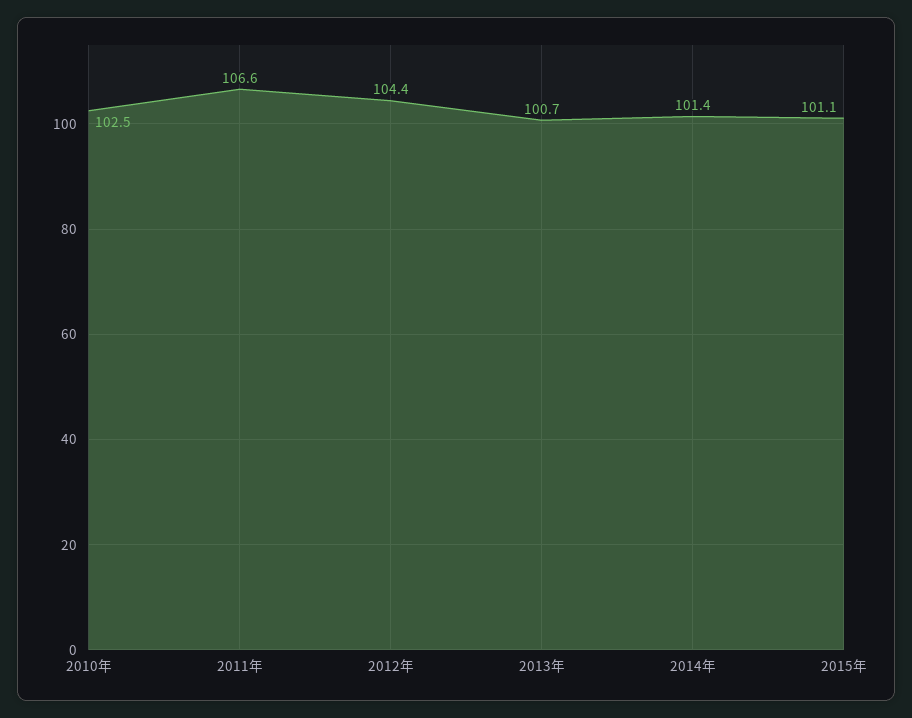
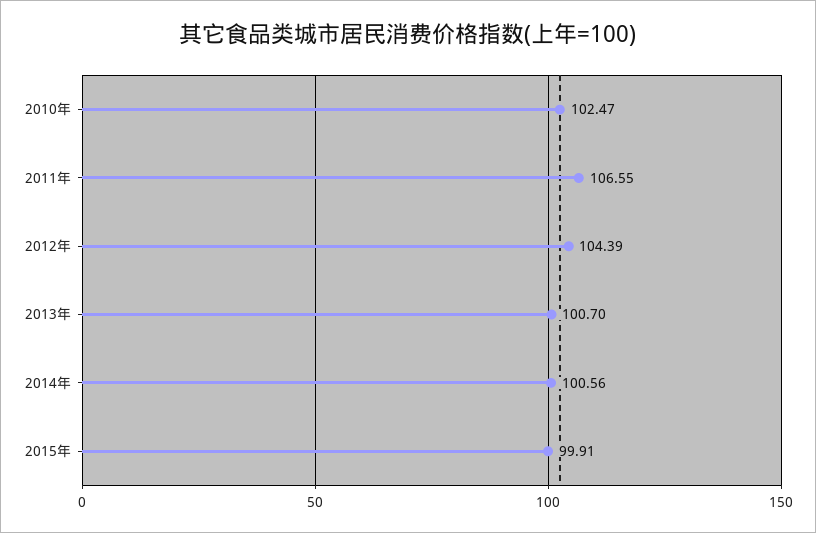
2014年: 101.4 -> 100.56
2015年: 101.1 -> 99.91

